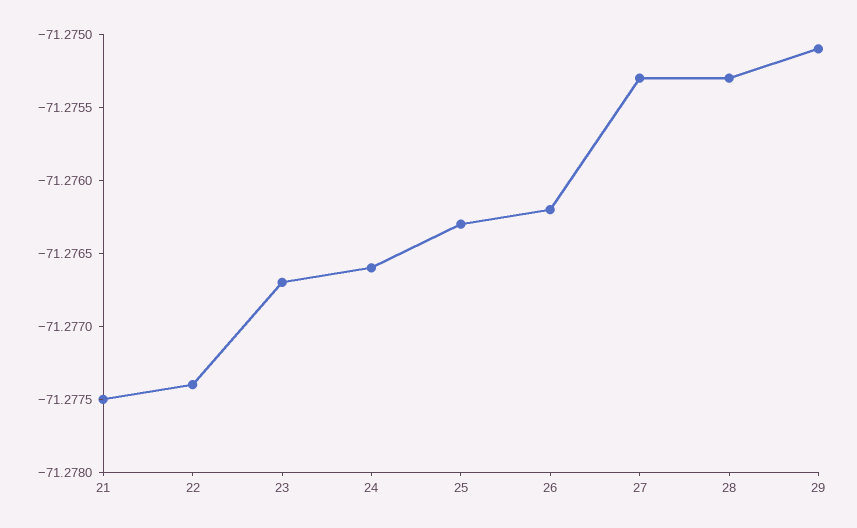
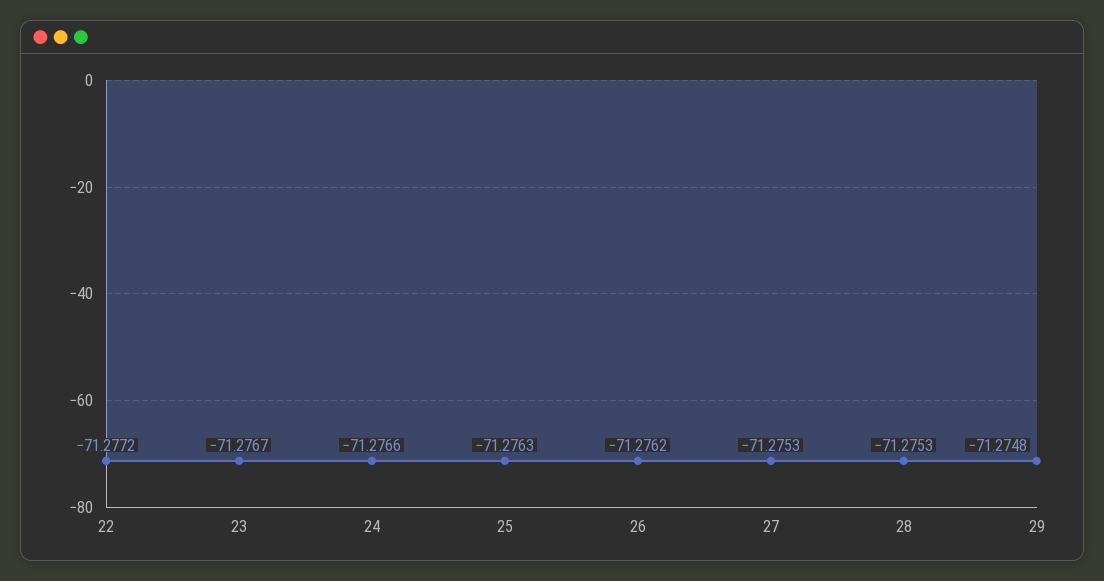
21: -71.2775 -> none
22: -71.2774 -> -71.2772
29: -71.2751 -> -71.2748

